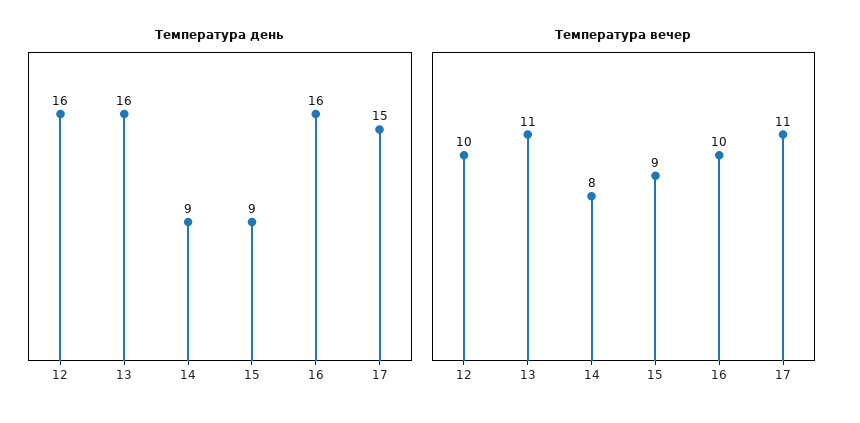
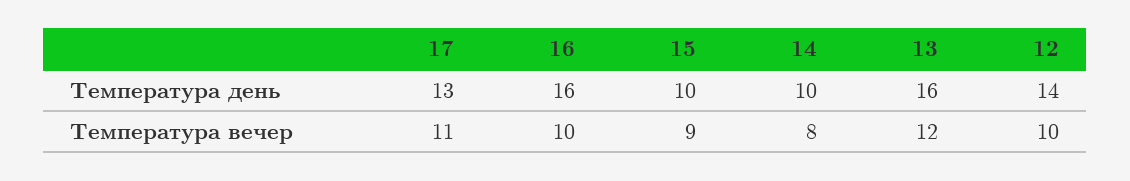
Температура день, 12: 16 -> 14
Температура день, 14: 9 -> 10
Температура день, 15: 9 -> 10
Температура день, 17: 15 -> 13
Температура вечер, 13: 11 -> 12

